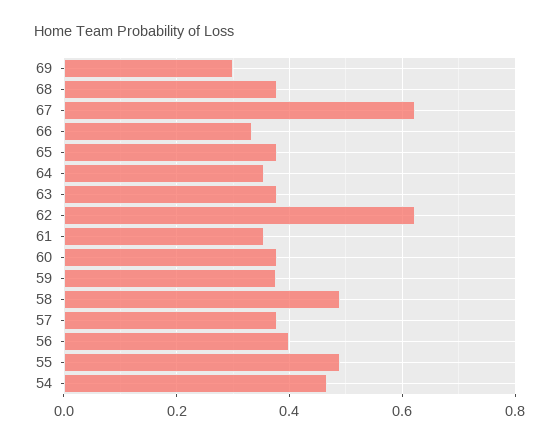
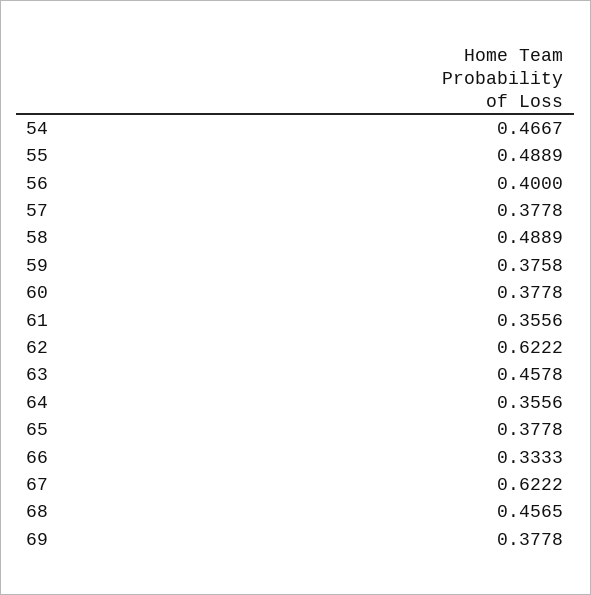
69: 0.3 -> 0.3778
68: 0.38 -> 0.4565
63: 0.38 -> 0.4578

